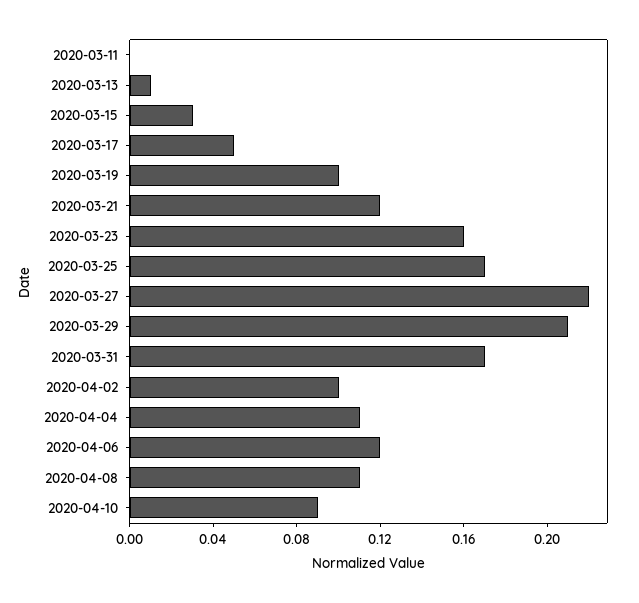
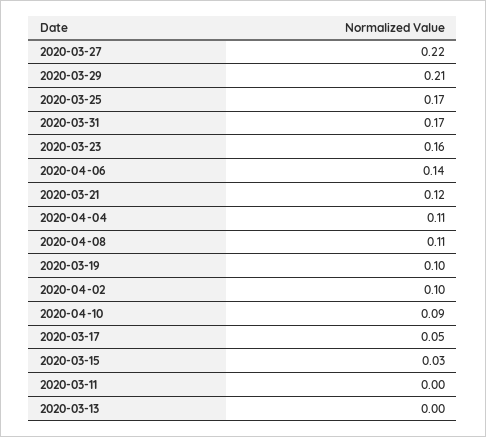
2020-03-13: 0.01 -> 0
2020-04-06: 0.12 -> 0.14

